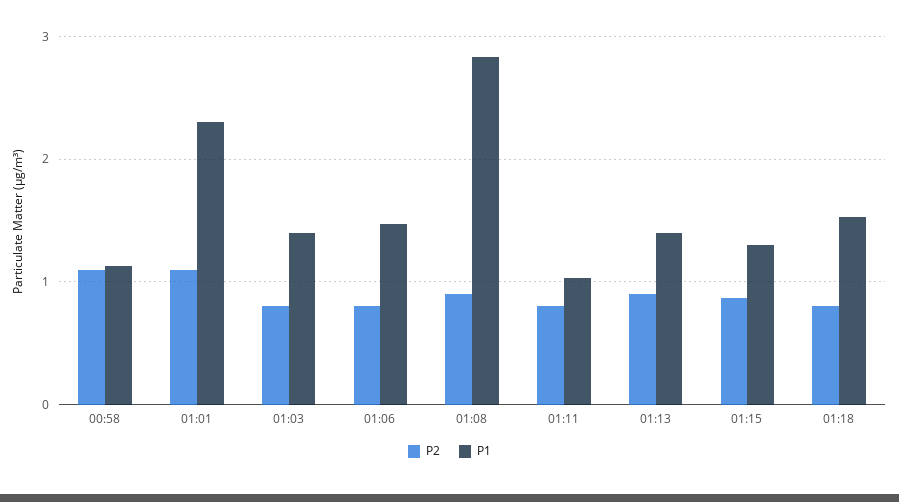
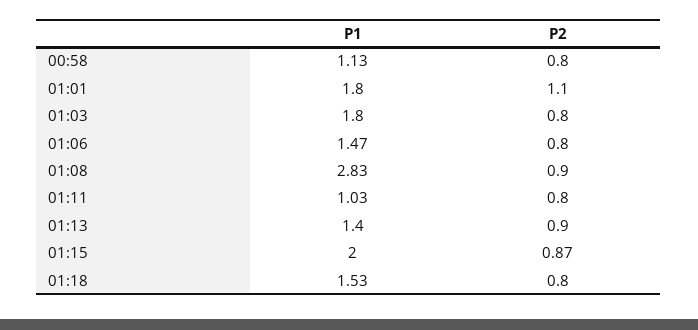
P2, 00:58: 1.1 -> 0.8
P1, 01:01: 2.3 -> 1.8
P1, 01:03: 1.4 -> 1.8
P1, 01:15: 1.3 -> 2

